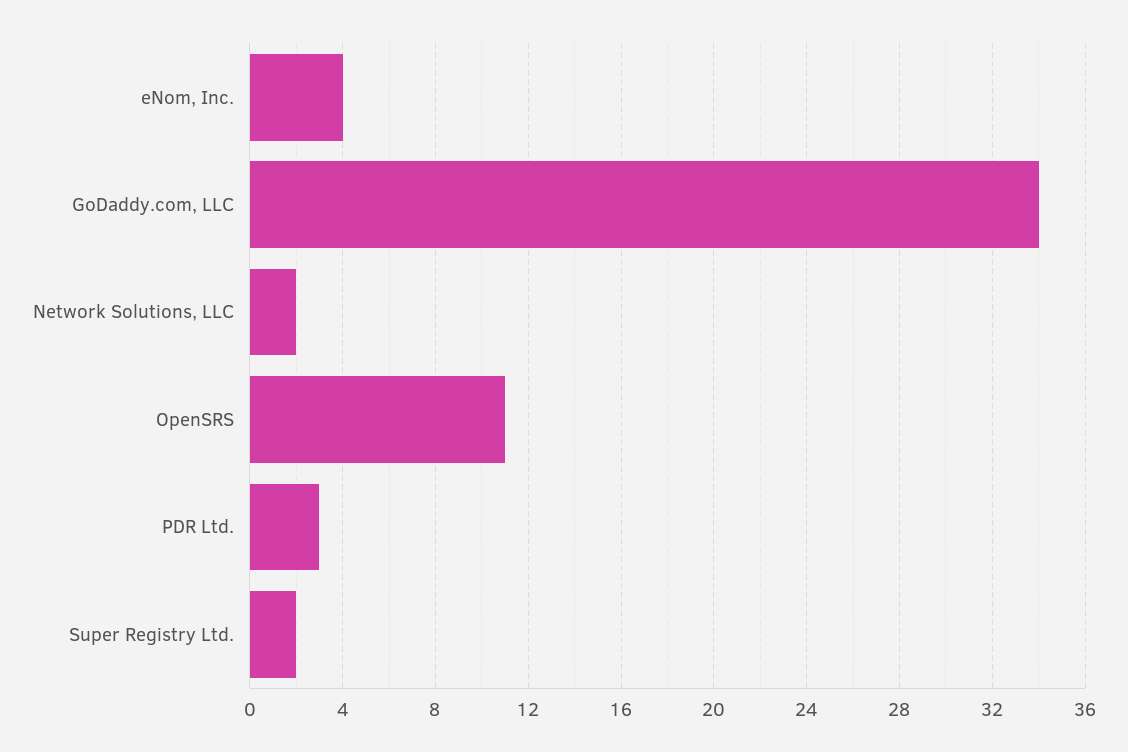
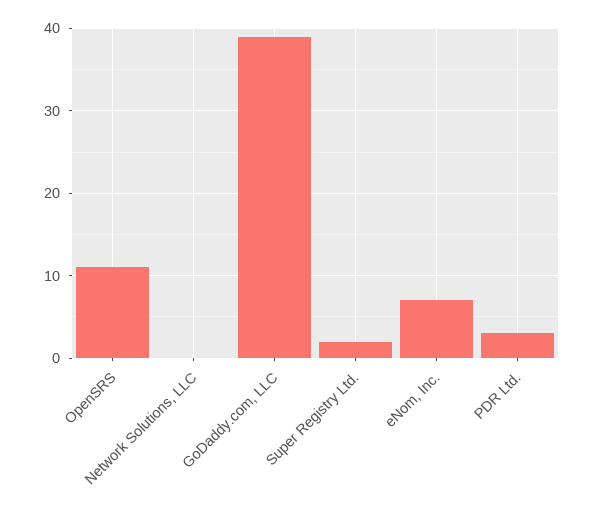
eNom, Inc.: 4 -> 7
GoDaddy.com, LLC: 34 -> 39
Network Solutions, LLC: 2 -> 0

